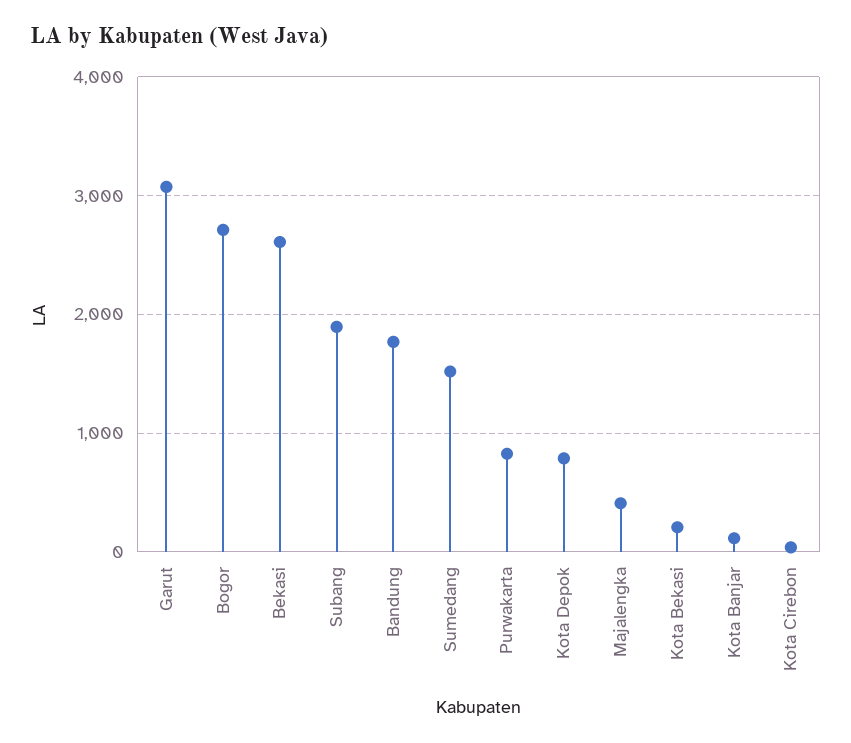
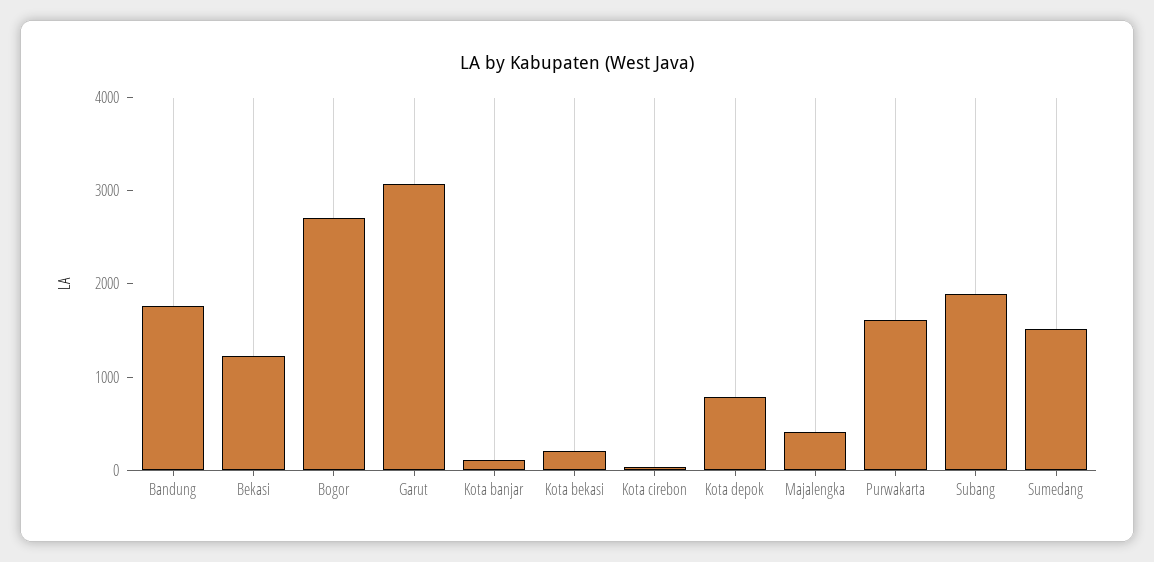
Bekasi: 2600 -> 1200
Purwakarta: 800 -> 1600

